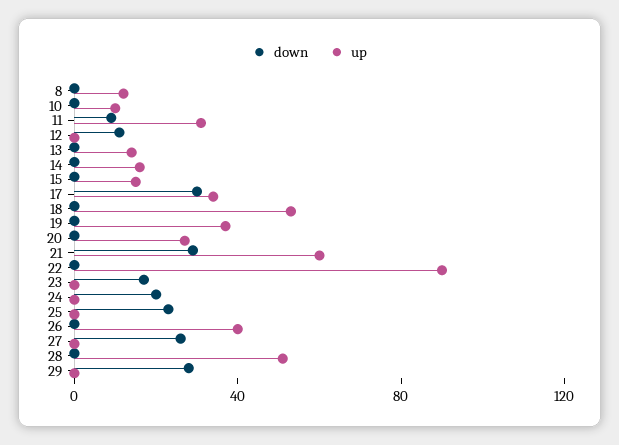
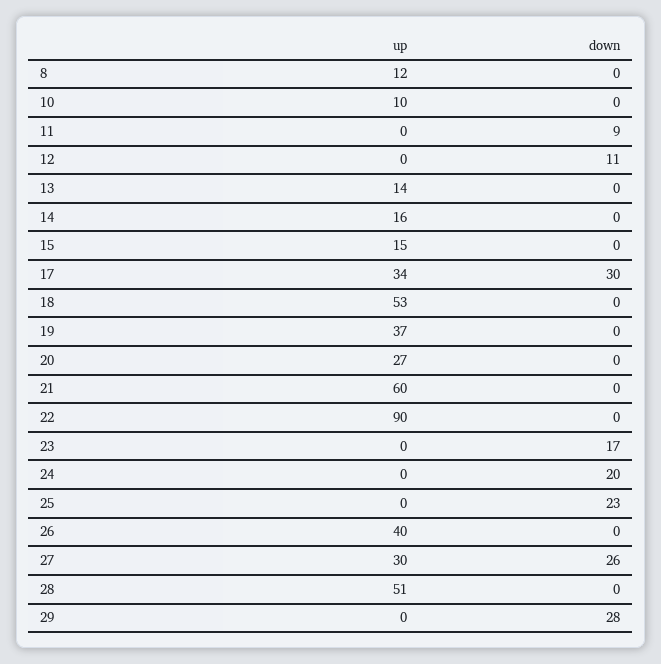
up, 11: 30 -> 0
down, 21: 30 -> 0
up, 27: 0 -> 30

